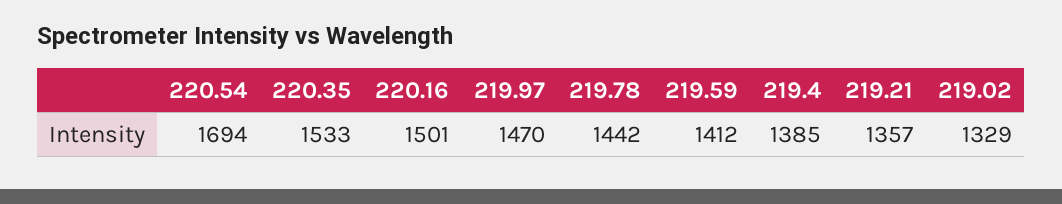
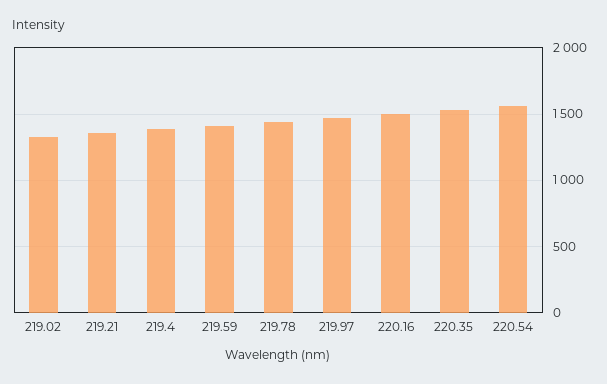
220.54: 1694 -> 1550

